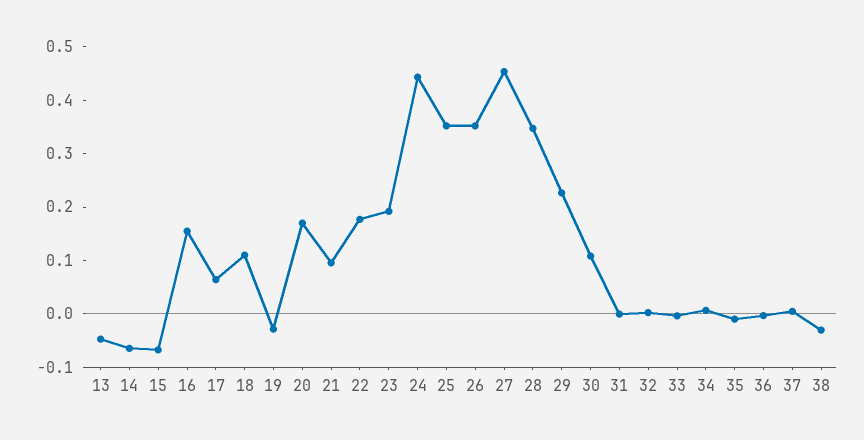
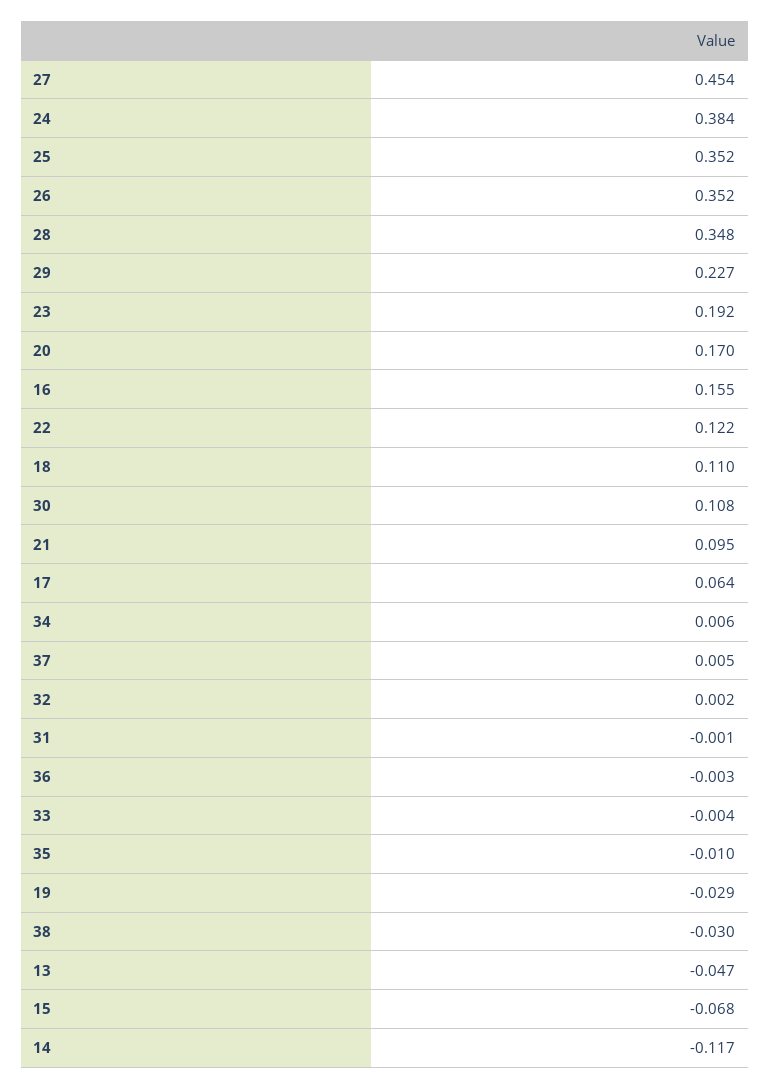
14: -0.06 -> -0.117
22: 0.18 -> 0.122
24: 0.44 -> 0.384

